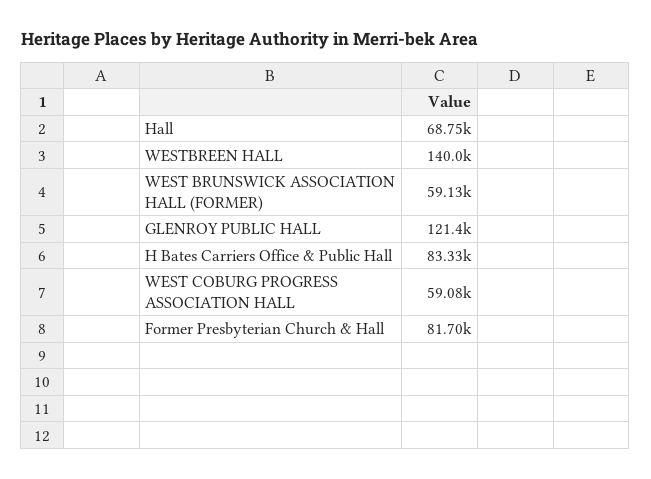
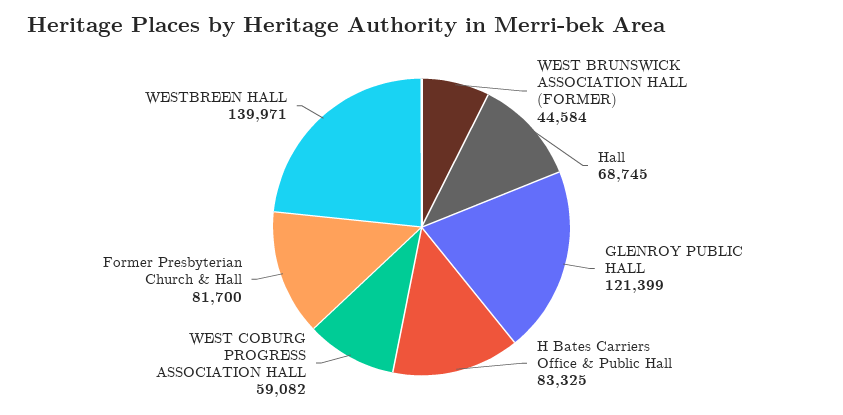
WEST BRUNSWICK ASSOCIATION HALL (FORMER): 59130 -> 44584

